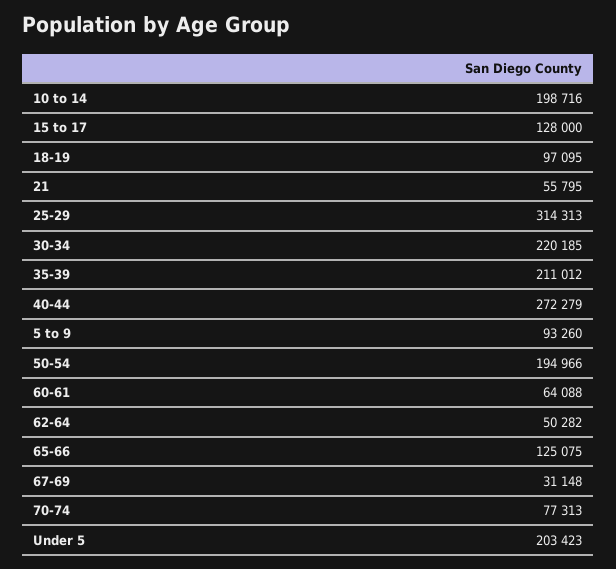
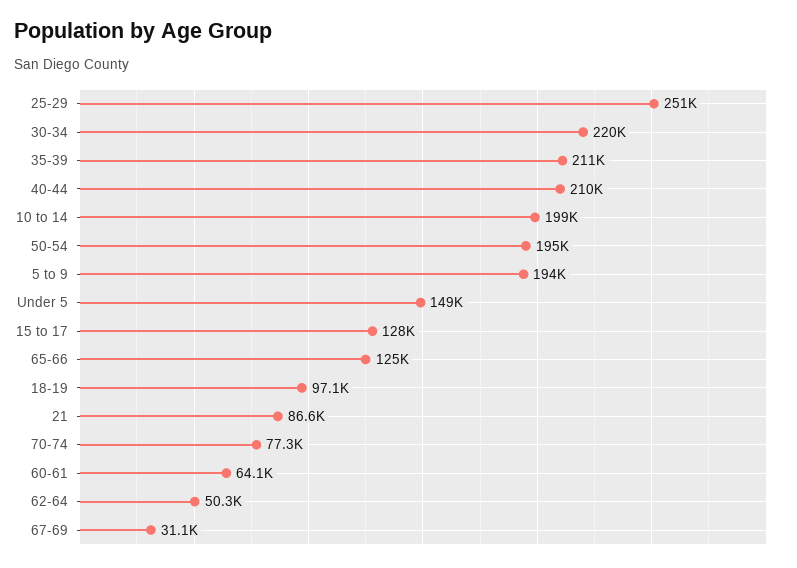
21: 55795 -> 86600
25-29: 314313 -> 251000
40-44: 272279 -> 210000
5 to 9: 93260 -> 194000
Under 5: 203423 -> 149000

